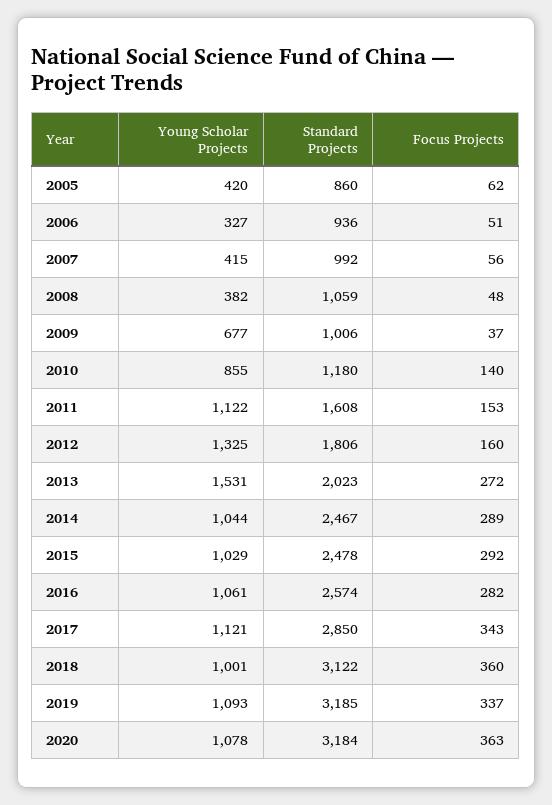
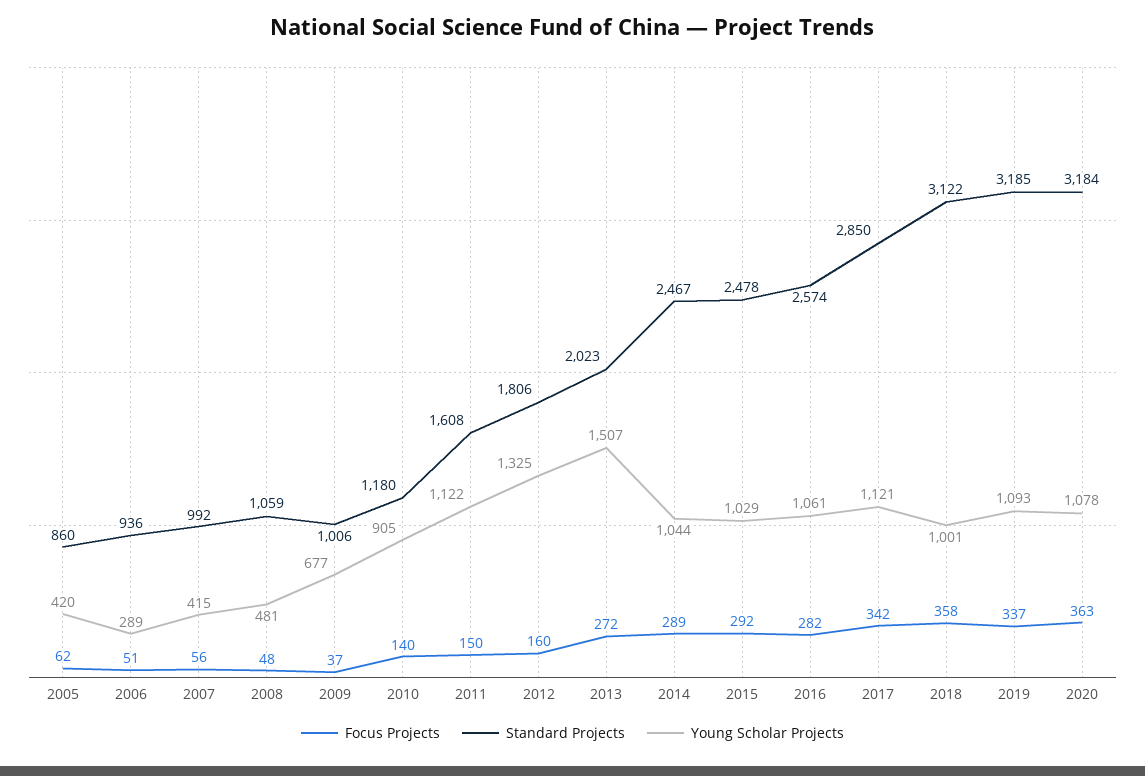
Young Scholar Projects, 2006: 327 -> 289
Young Scholar Projects, 2008: 382 -> 481
Young Scholar Projects, 2010: 855 -> 905
Focus Projects, 2011: 153 -> 150
Young Scholar Projects, 2013: 1531 -> 1507
Focus Projects, 2017: 343 -> 342
Focus Projects, 2018: 360 -> 358

